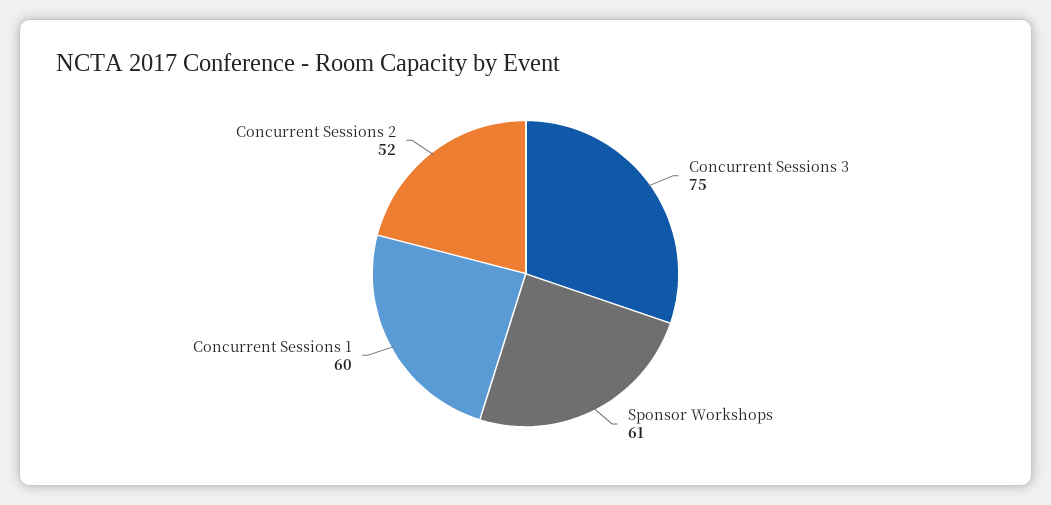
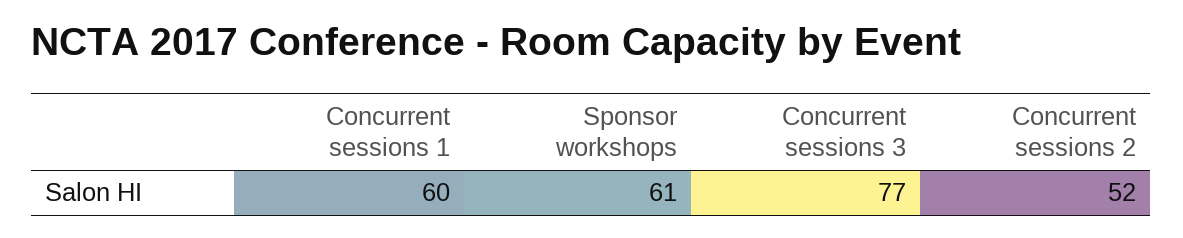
Concurrent Sessions 3: 75 -> 77

